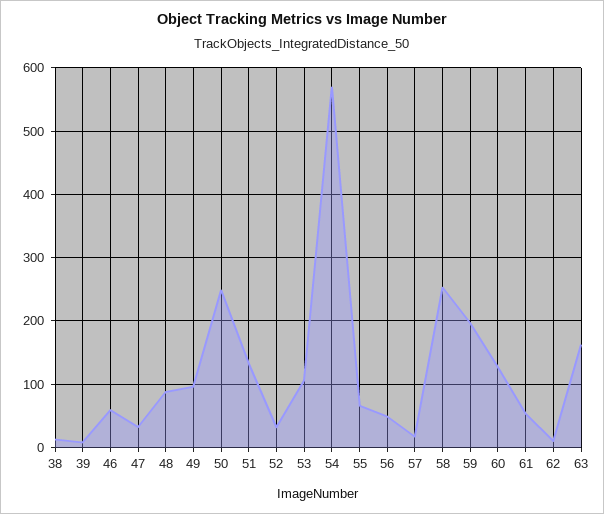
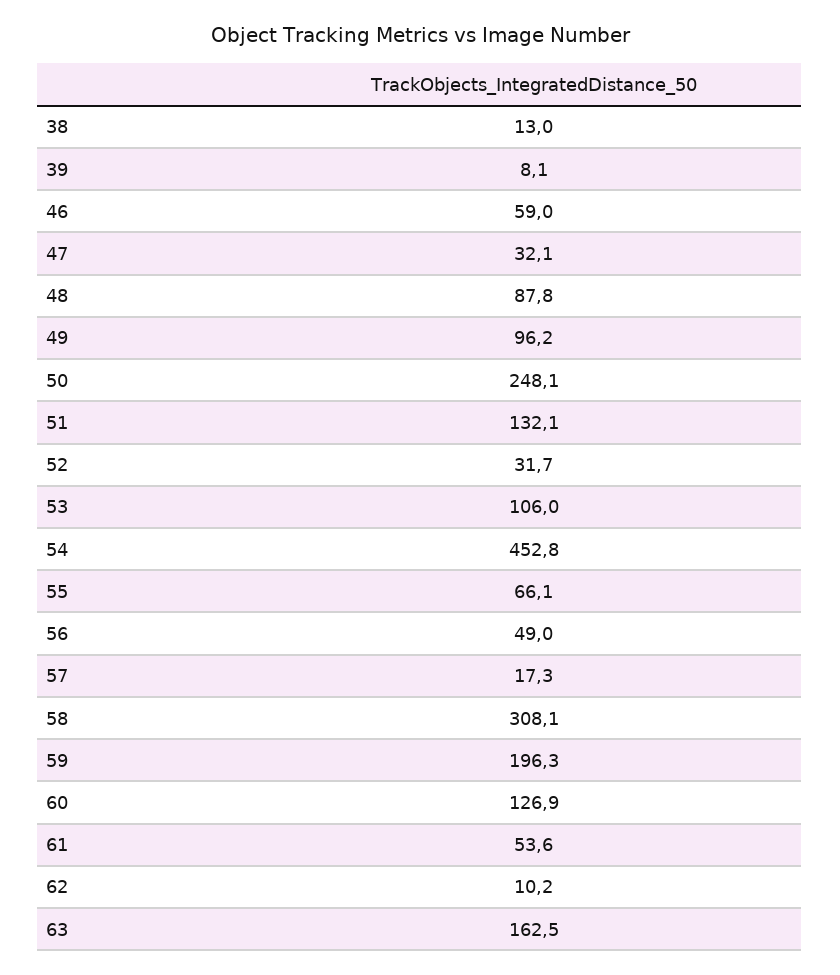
54: 570 -> 452.8
58: 250 -> 308.1

